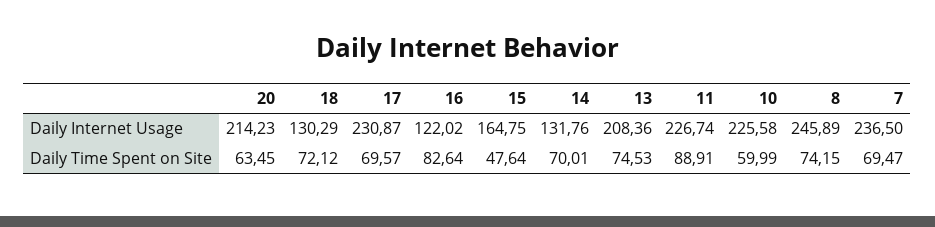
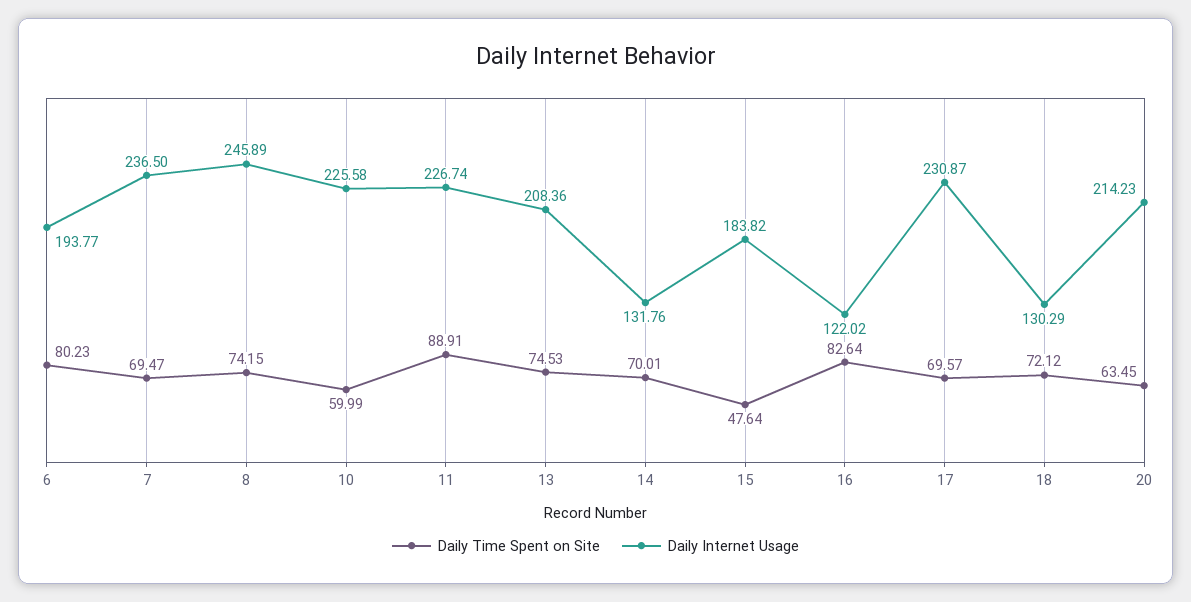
Daily Internet Usage, 15: 164.75 -> 183.82
Daily Time Spent on Site, 6: none -> 80.23
Daily Internet Usage, 6: none -> 193.77

